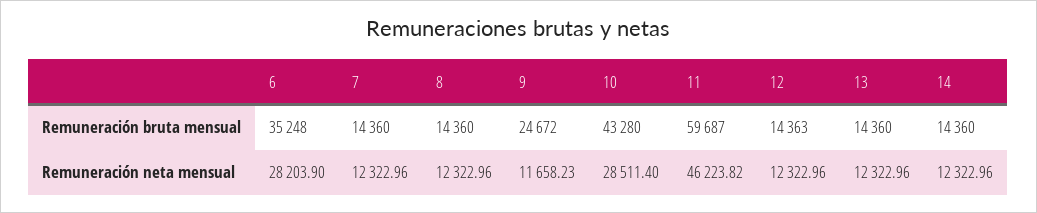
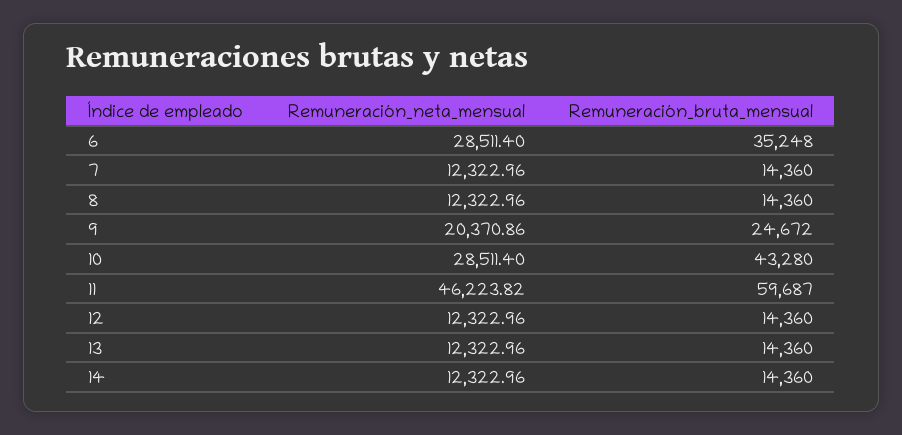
12, Remuneración bruta mensual: 14363 -> 14360
6, Remuneración neta mensual: 28203.9 -> 28511.4
9, Remuneración neta mensual: 11658.23 -> 20370.86

